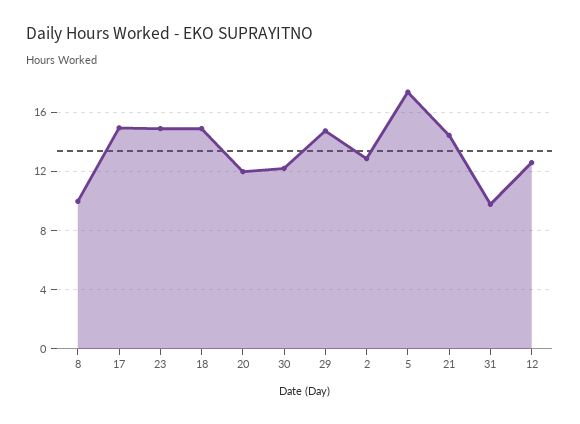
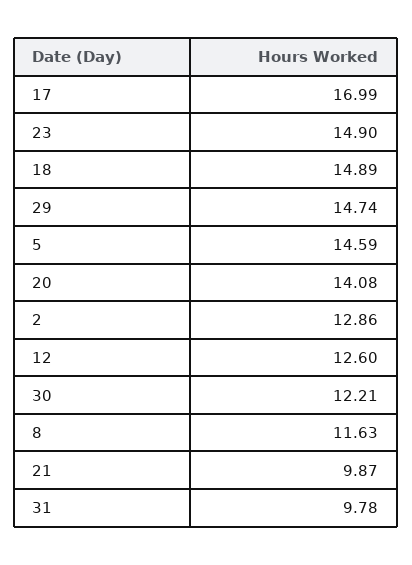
8: 10 -> 11.63
17: 15 -> 16.99
20: 12 -> 14.08
5: 17.5 -> 14.59
21: 14.5 -> 9.87

